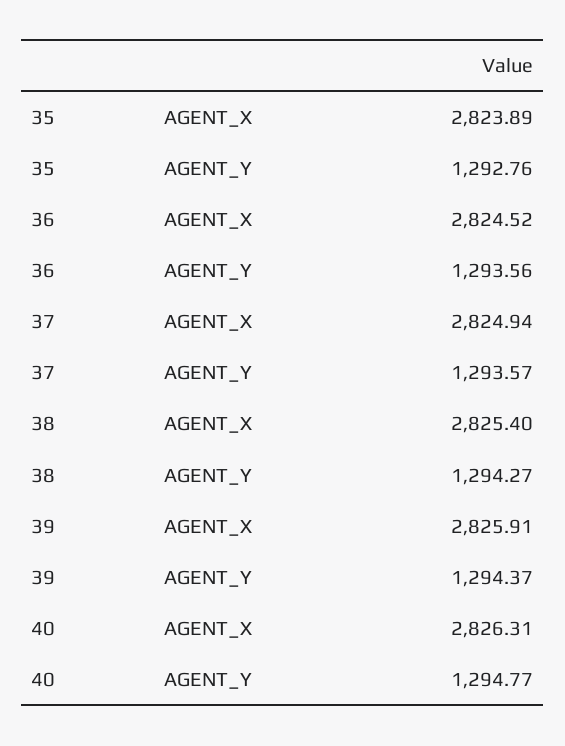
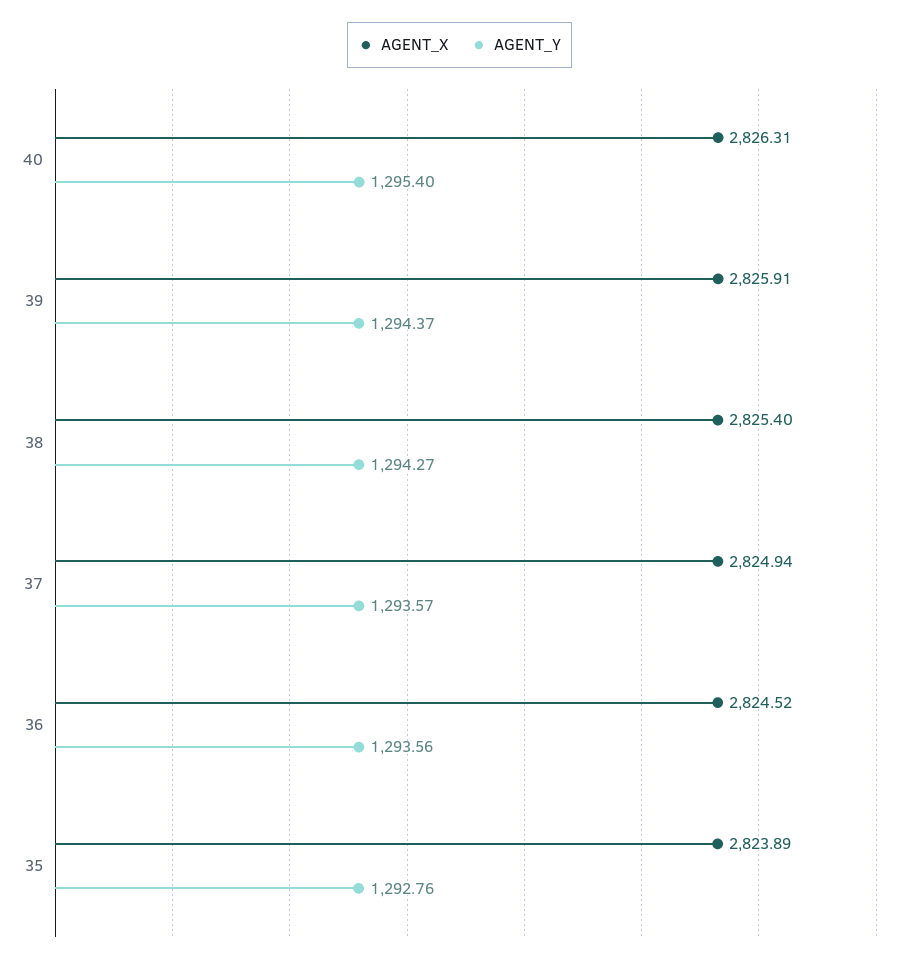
AGENT_Y, 40: 1294.77 -> 1295.4

